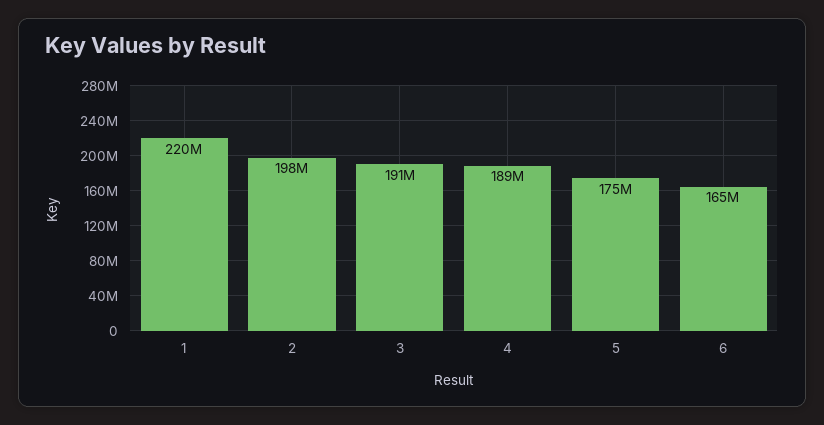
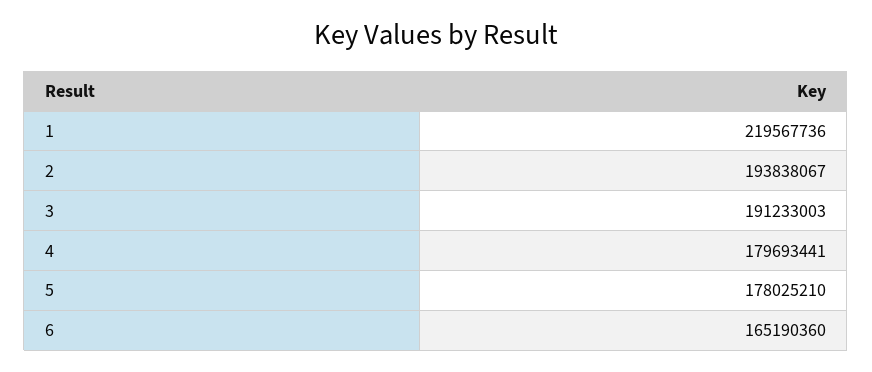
2: 198000000 -> 193838067
4: 189000000 -> 179693441
5: 175000000 -> 178025210

